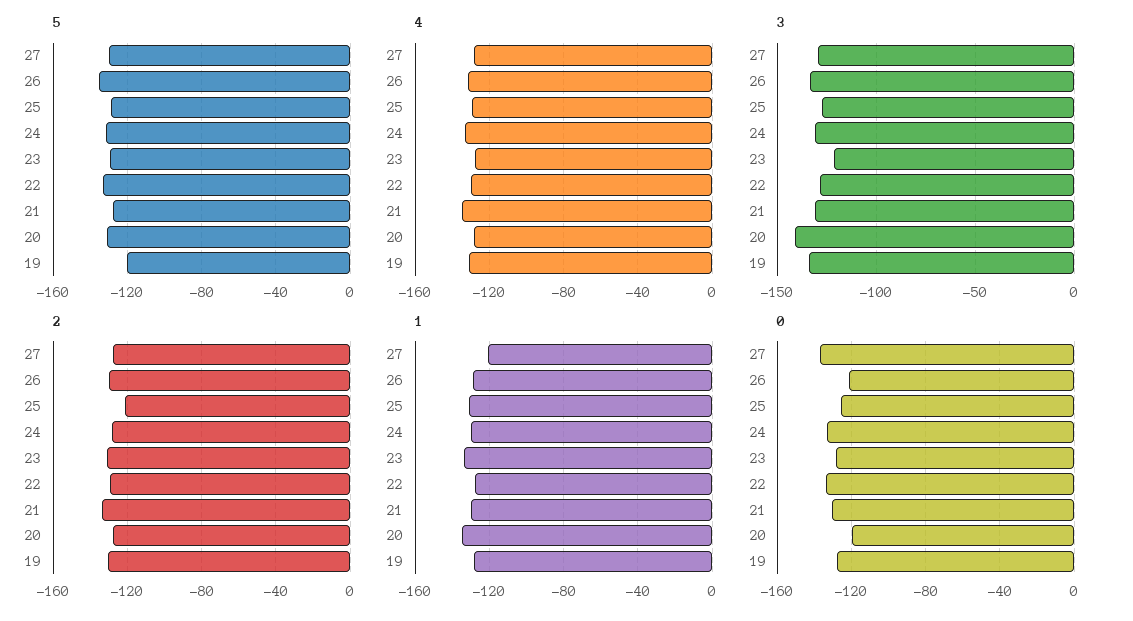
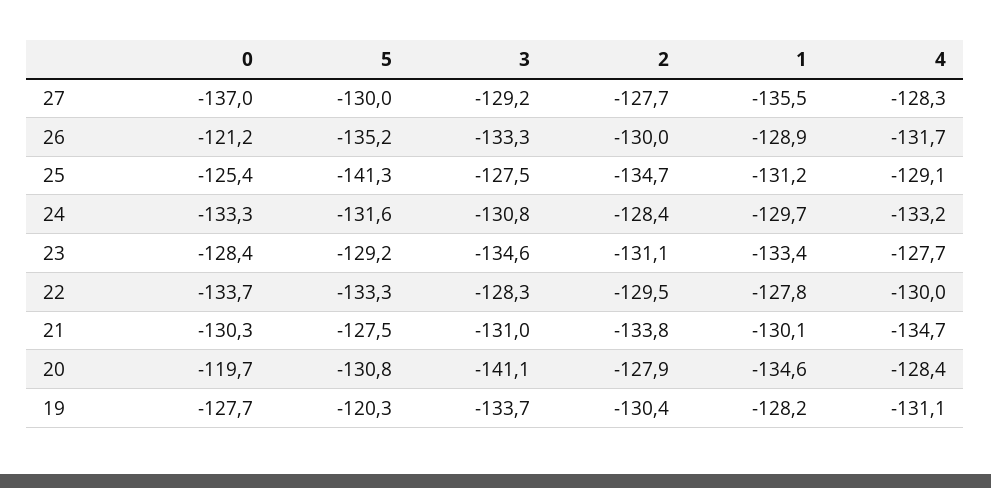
5, 25: -130 -> -141.3
3, 23: -120 -> -134.6
2, 25: -120 -> -134.7
1, 27: -120 -> -135.5

